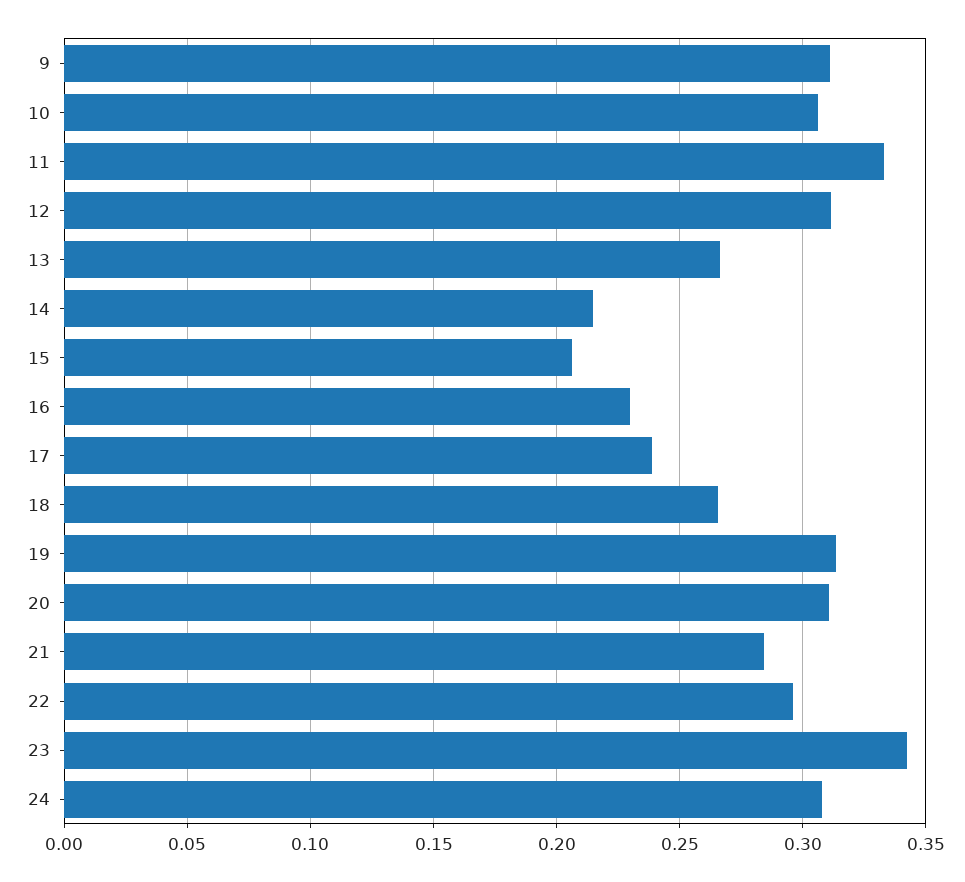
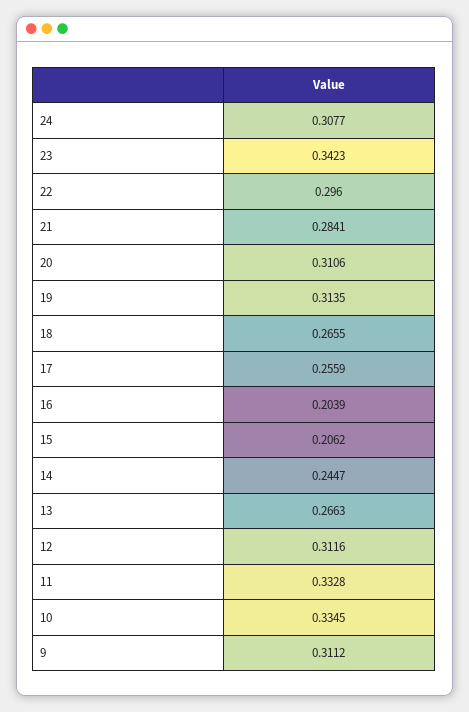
10: 0.305 -> 0.3345
14: 0.215 -> 0.2447
16: 0.23 -> 0.2039
17: 0.24 -> 0.2559

